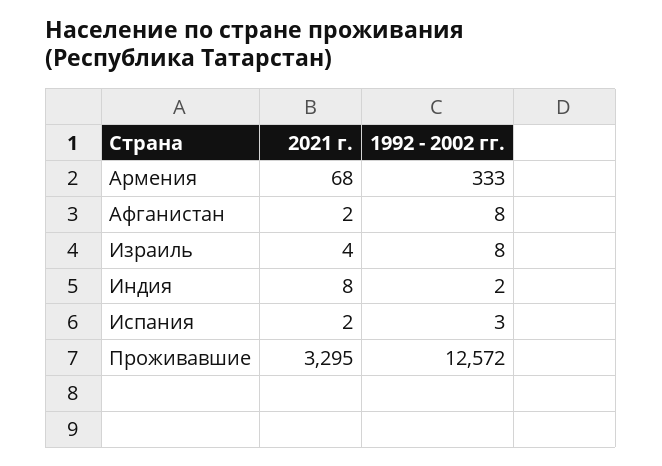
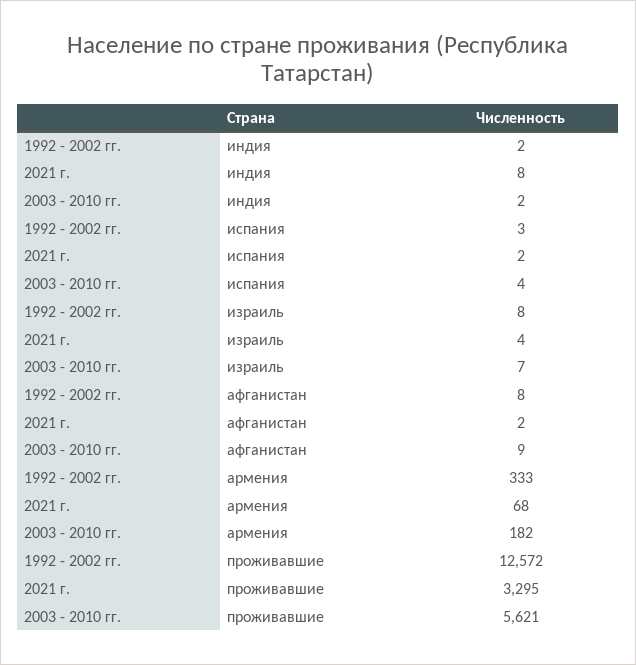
2003 - 2010 гг., Индия: none -> 2
2003 - 2010 гг., Испания: none -> 4
2003 - 2010 гг., Израиль: none -> 7
2003 - 2010 гг., Афганистан: none -> 9
2003 - 2010 гг., Армения: none -> 182
2003 - 2010 гг., Проживавшие: none -> 5621

